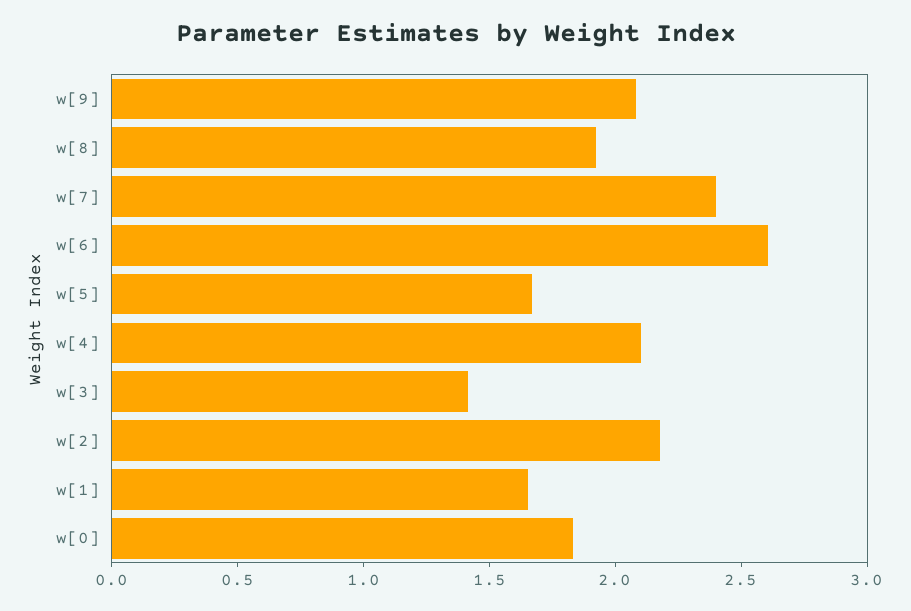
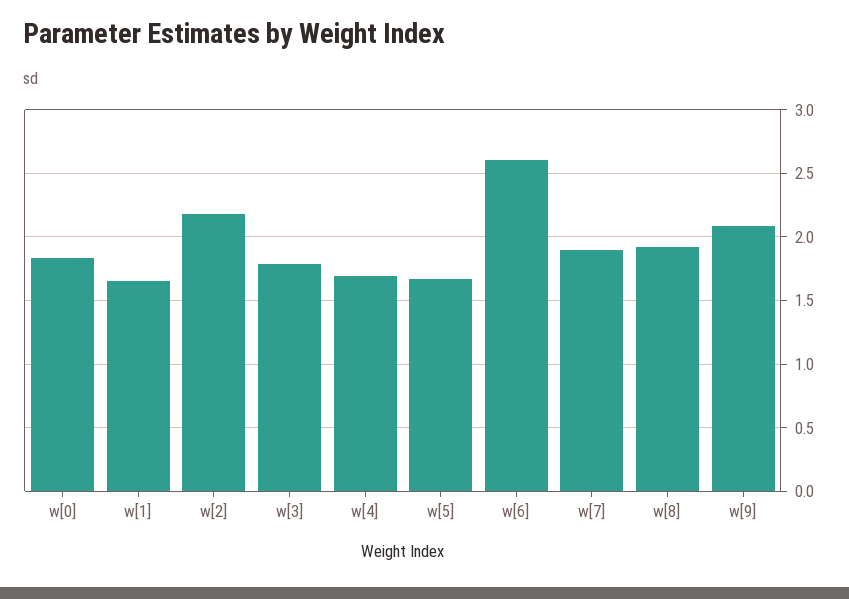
w[7]: 2.4 -> 1.9
w[4]: 2.1 -> 1.7
w[3]: 1.4 -> 1.8

